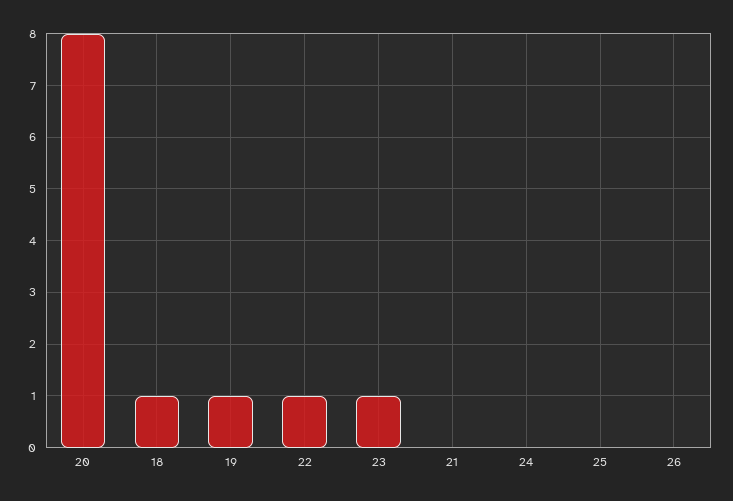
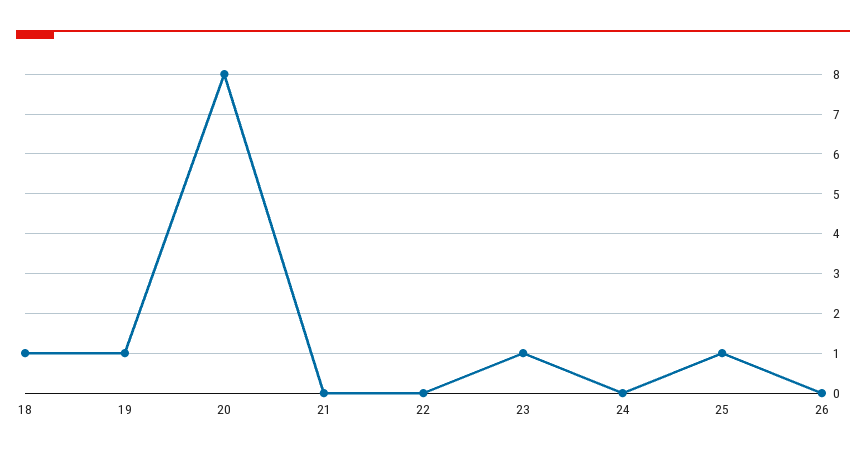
22: 1 -> 0
25: 0 -> 1

